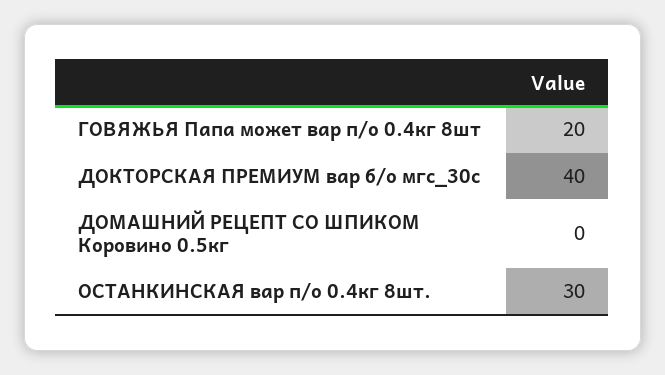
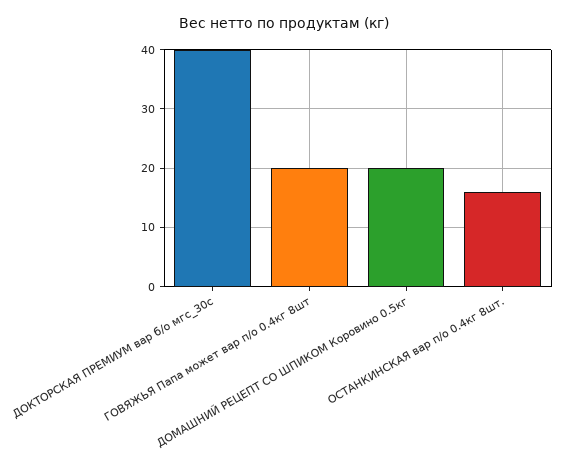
ДОМАШНИЙ РЕЦЕПТ СО ШПИКОМ Коровино 0.5кг: 0 -> 20
ОСТАНКИНСКАЯ вар п/о 0.4кг 8шт.: 30 -> 15

